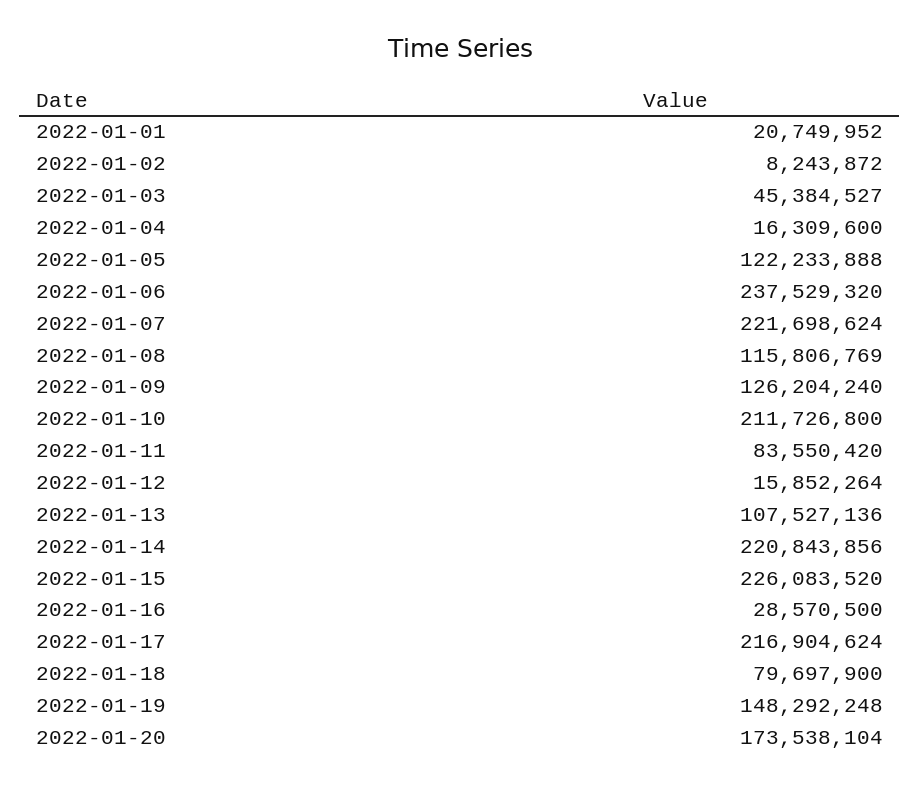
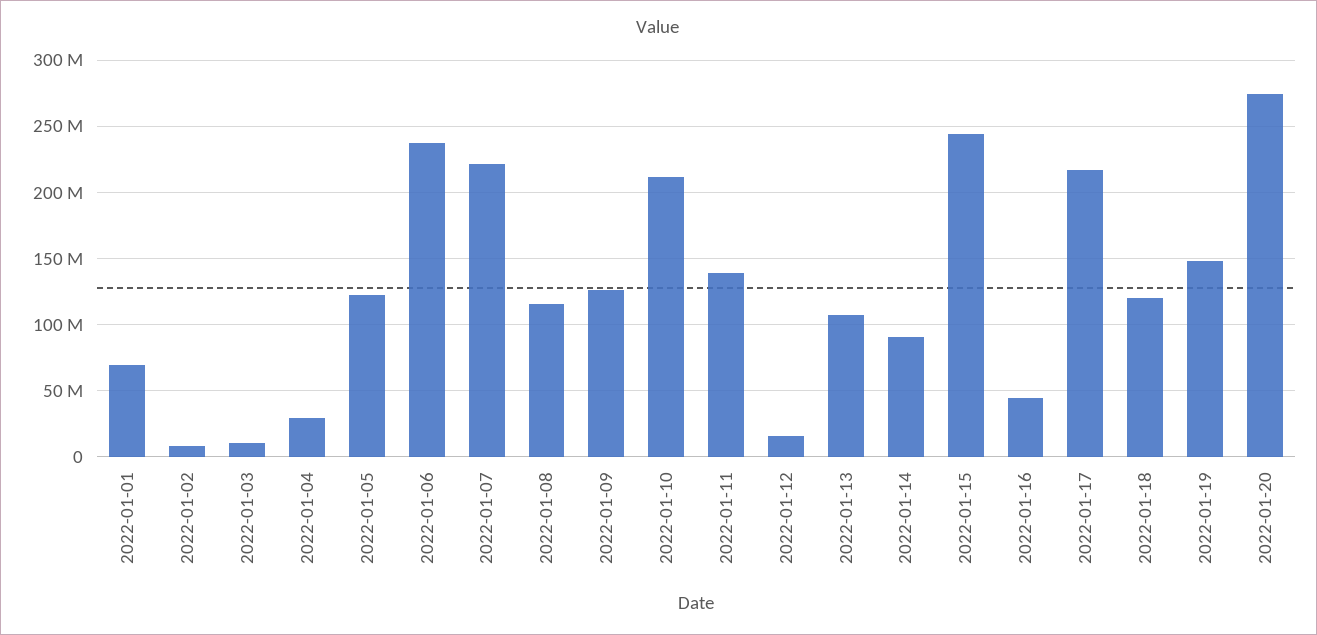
2022-01-01: 20749952 -> 70000000
2022-01-03: 45384527 -> 10000000
2022-01-04: 16309600 -> 30000000
2022-01-11: 83550420 -> 140000000
2022-01-14: 220843856 -> 90000000
2022-01-15: 226083520 -> 245000000
2022-01-16: 28570500 -> 45000000
2022-01-18: 79697900 -> 120000000
2022-01-20: 173538104 -> 275000000

